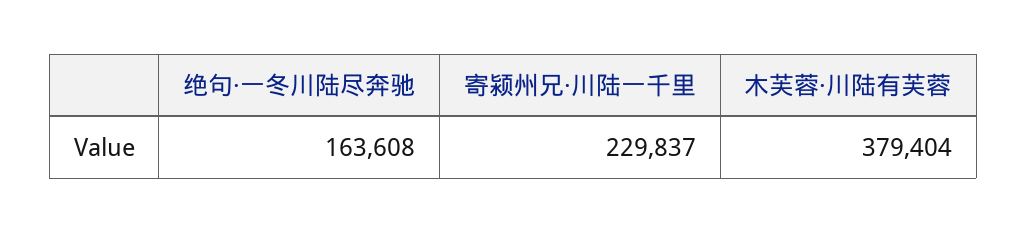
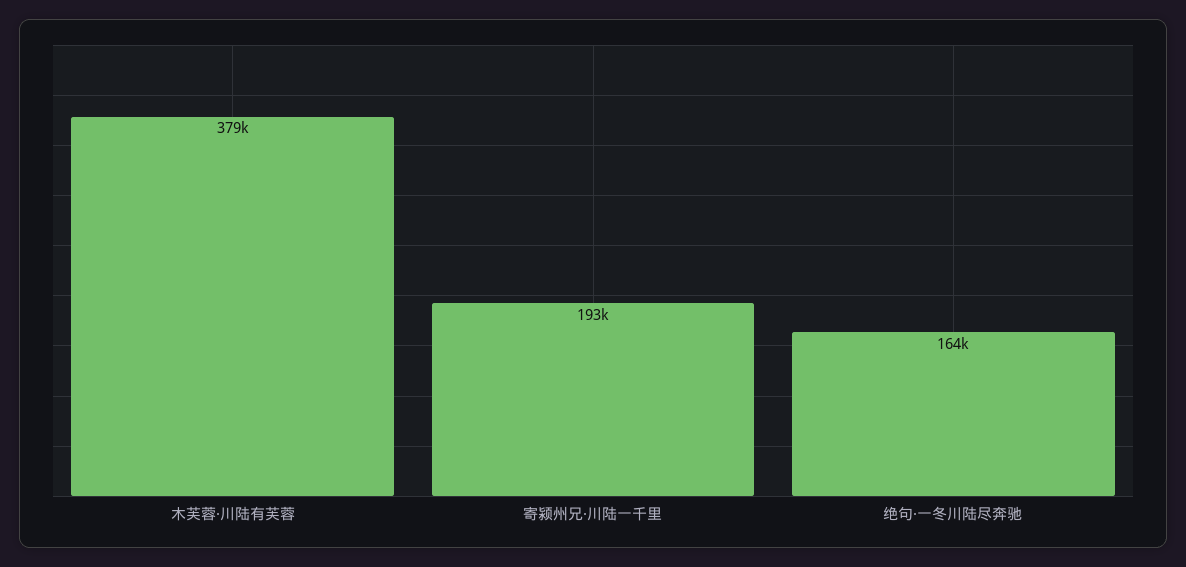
寄颍州兄·川陆一千里: 229837 -> 193000

